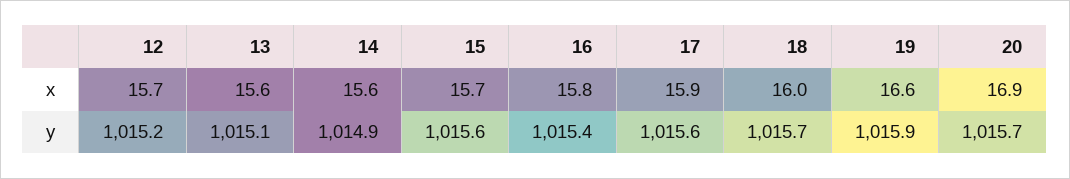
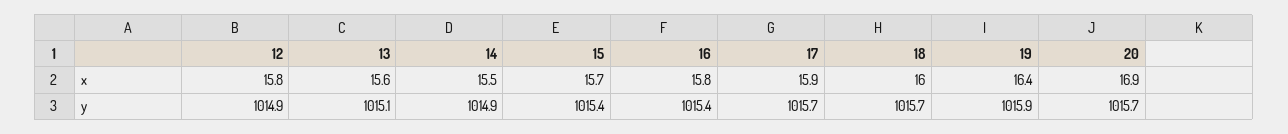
12, x: 15.7 -> 15.8
14, x: 15.6 -> 15.5
19, x: 16.6 -> 16.4
12, y: 1015.2 -> 1014.9
15, y: 1015.6 -> 1015.4
17, y: 1015.6 -> 1015.7

